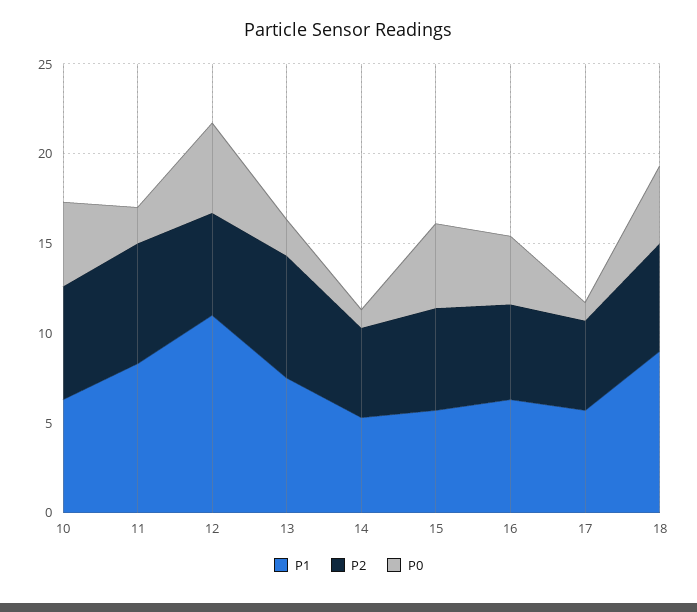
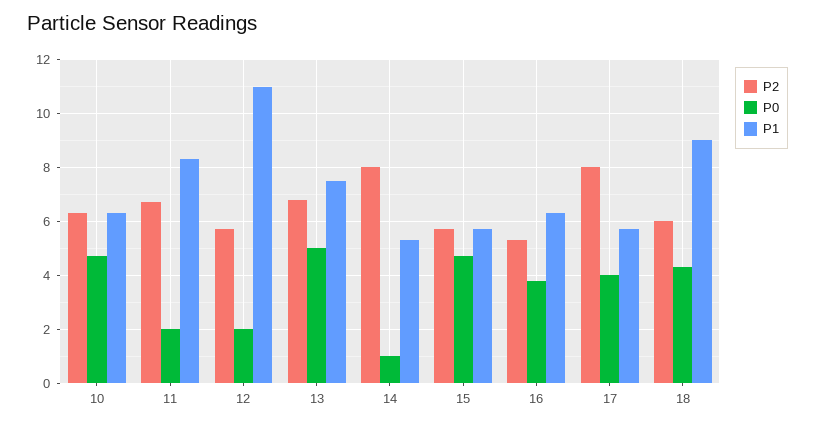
P0, 12: 5 -> 2
P0, 13: 2 -> 5
P2, 14: 5 -> 8
P2, 17: 5 -> 8
P0, 17: 1 -> 4

